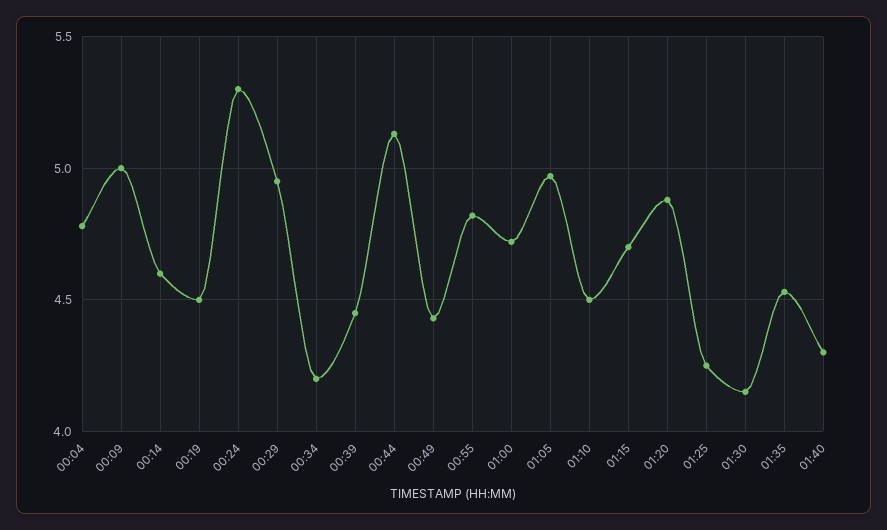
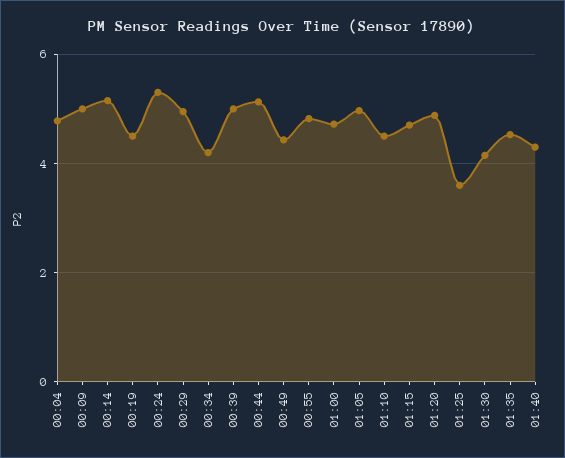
00:14: 4.6 -> 5.2
00:39: 4.45 -> 5
01:25: 4.25 -> 3.6

